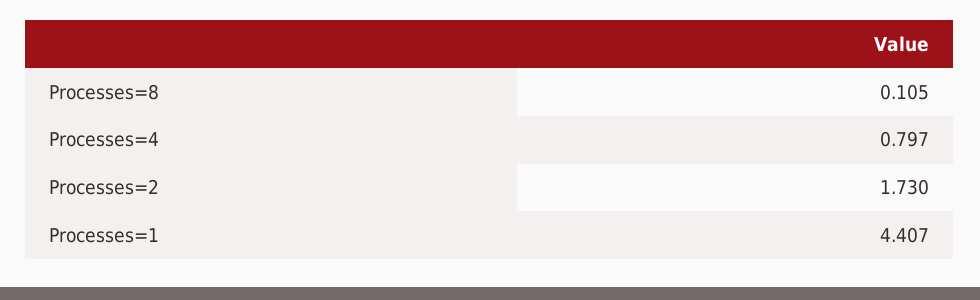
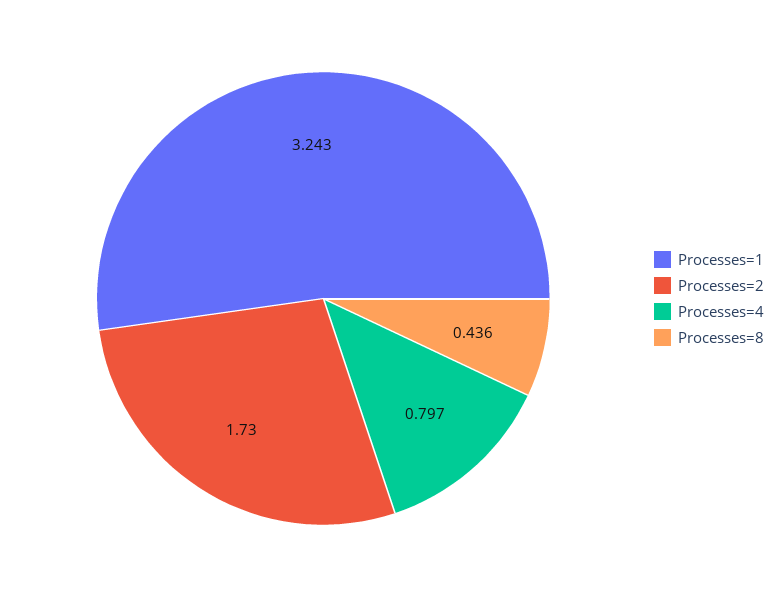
Processes=8: 0.105 -> 0.436
Processes=1: 4.407 -> 3.243

